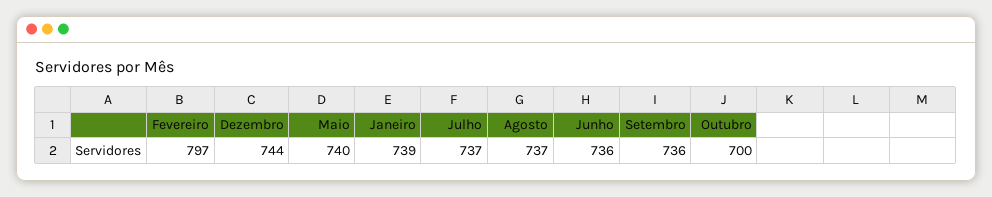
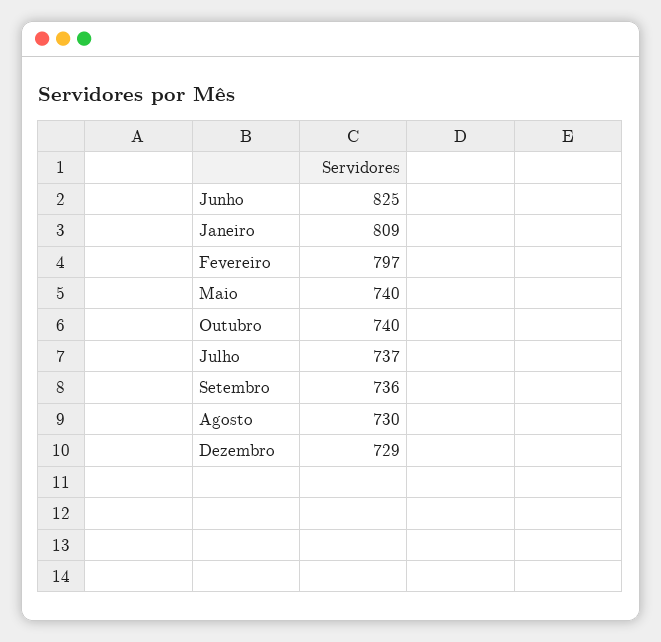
Dezembro: 744 -> 729
Janeiro: 739 -> 809
Agosto: 737 -> 730
Junho: 736 -> 825
Outubro: 700 -> 740

